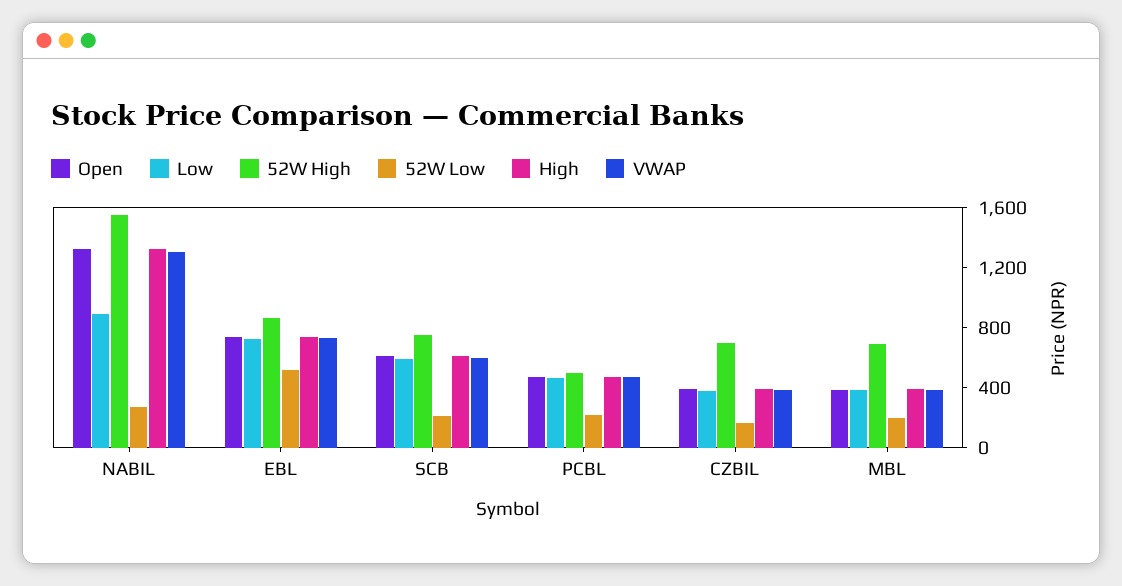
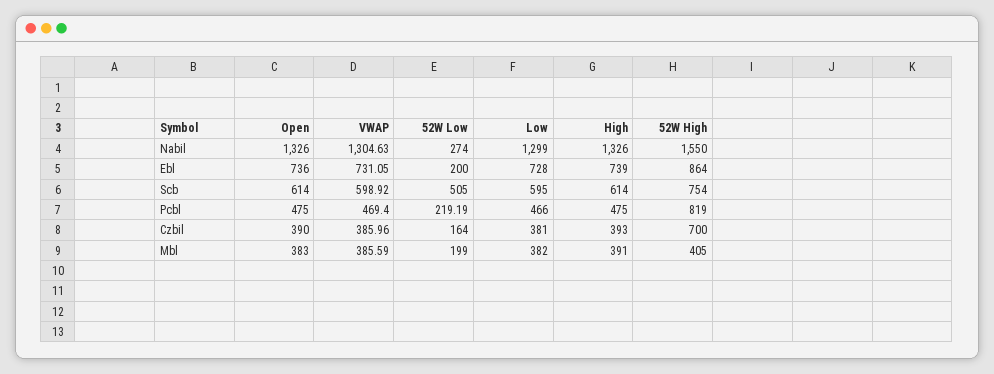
Low, NABIL: 900 -> 1299
52W Low, EBL: 500 -> 200
52W Low, SCB: 200 -> 505
52W High, PCBL: 500 -> 819
52W High, MBL: 700 -> 405

